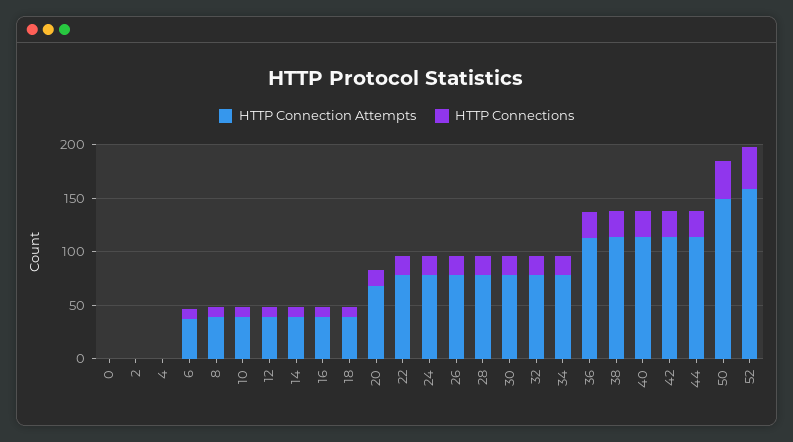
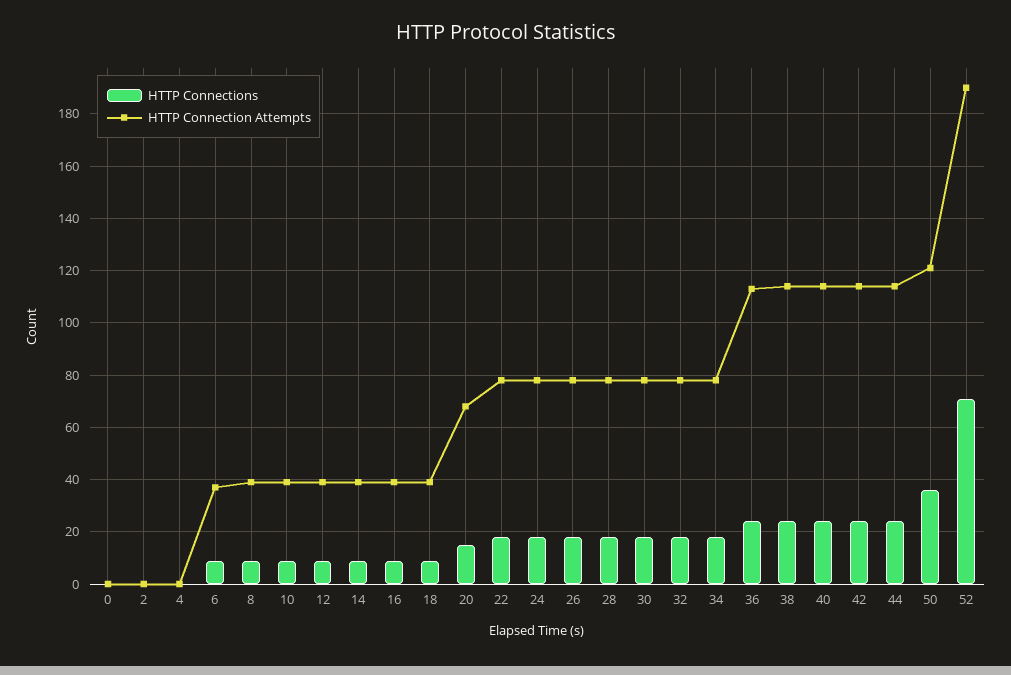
HTTP Connection Attempts, 50: 150 -> 120
HTTP Connection Attempts, 52: 160 -> 190
HTTP Connections, 52: 40 -> 70

